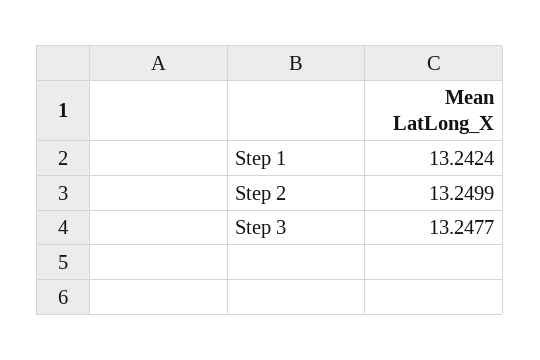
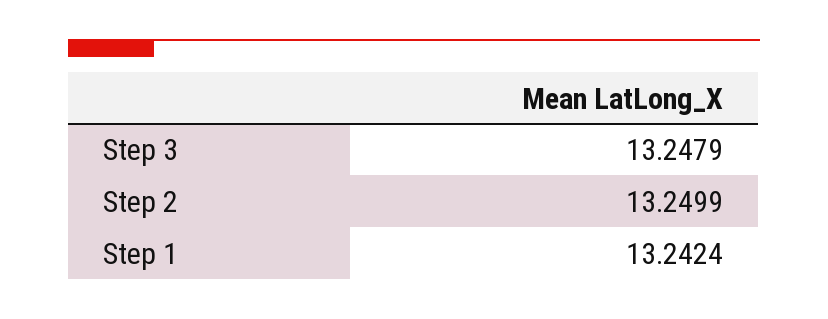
Step 3: 13.2477 -> 13.2479

